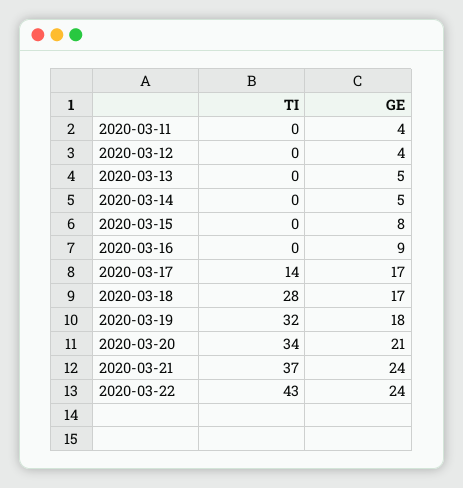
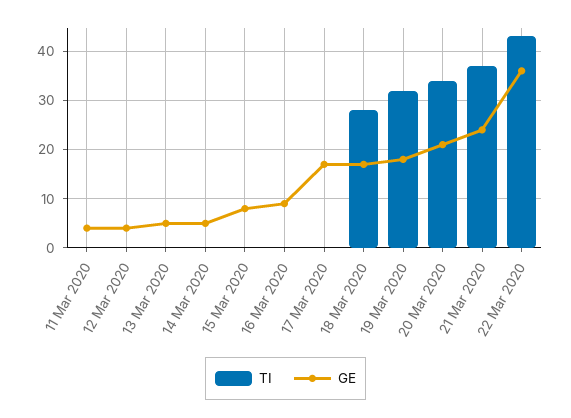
TI, 2020-03-17: 14 -> 0
GE, 2020-03-22: 24 -> 35

